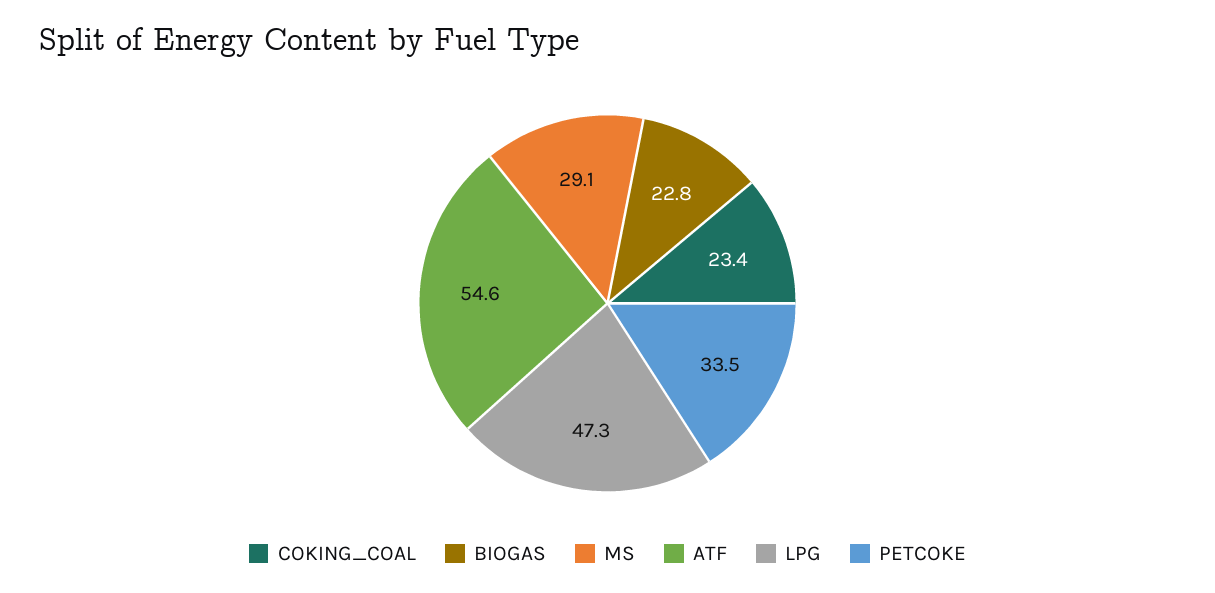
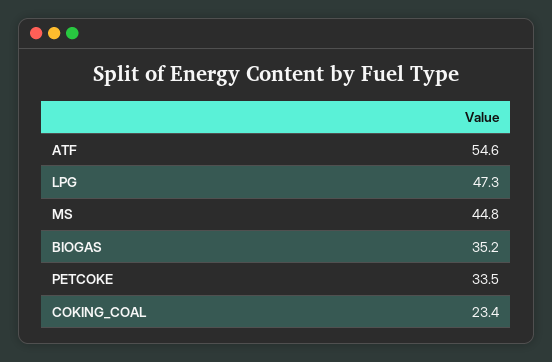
BIOGAS: 22.8 -> 35.2
MS: 29.1 -> 44.8

